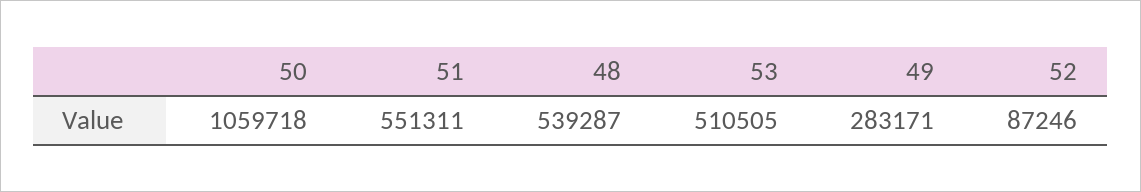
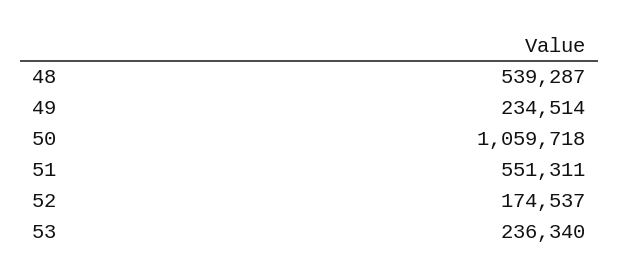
53: 510505 -> 236340
49: 283171 -> 234514
52: 87246 -> 174537

